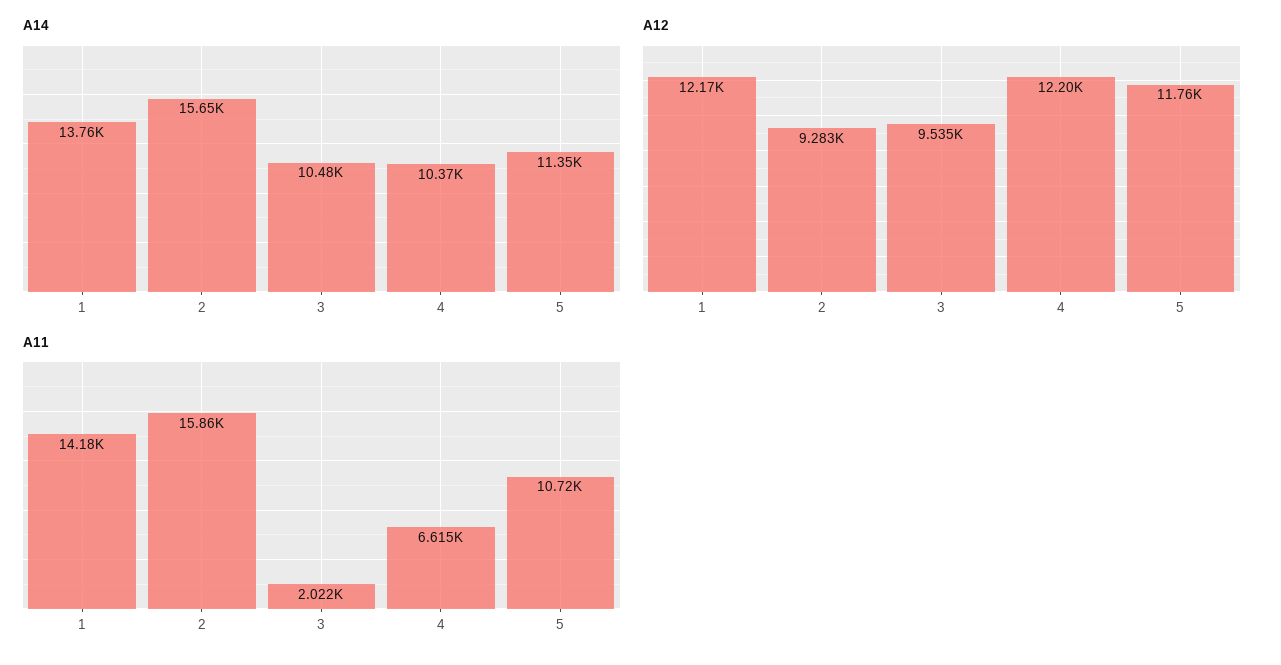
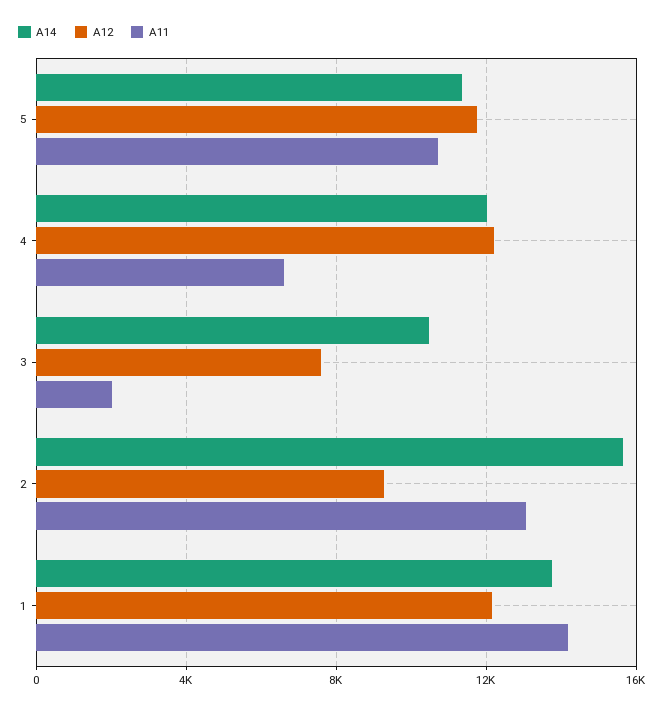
A14, 4: 10370 -> 12000
A12, 3: 9535 -> 7500
A11, 2: 15860 -> 13000

